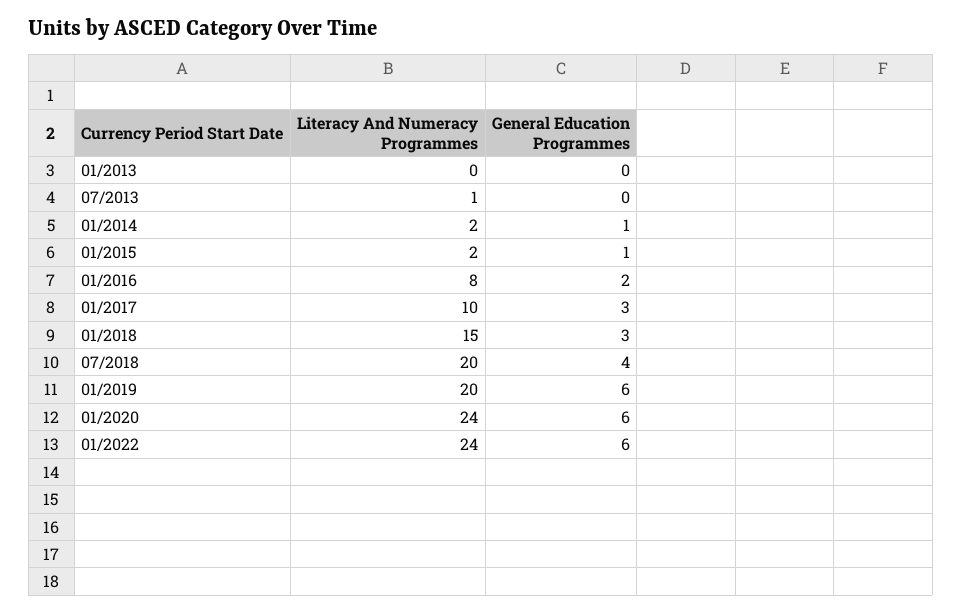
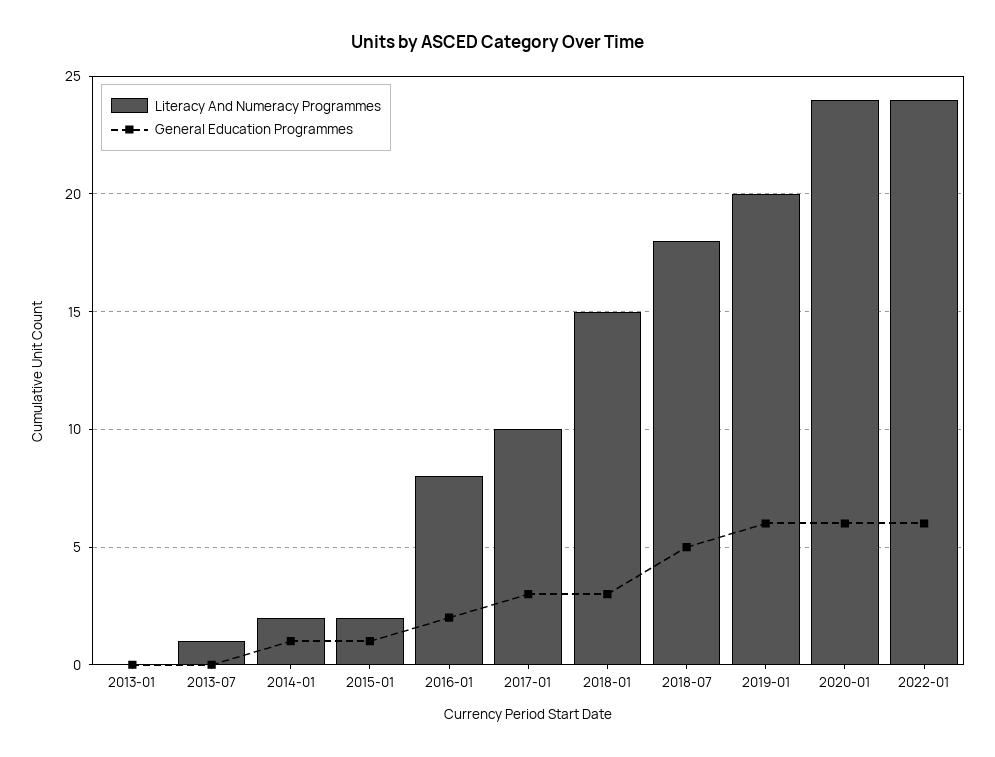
Literacy And Numeracy Programmes, 07/2018: 20 -> 18
General Education Programmes, 07/2018: 4 -> 5

